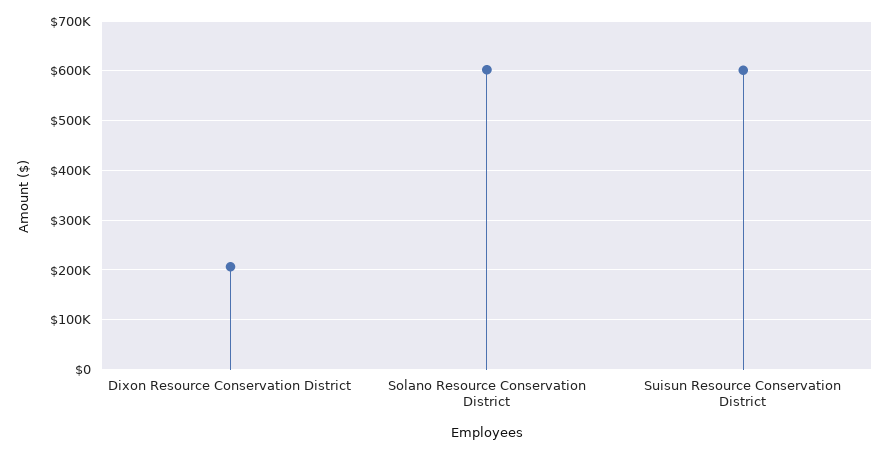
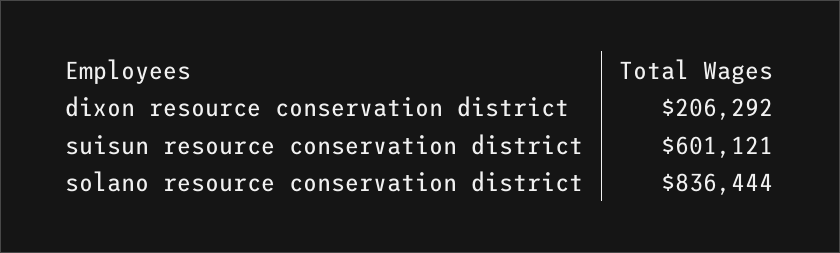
Solano Resource Conservation District: 600000 -> 836444

